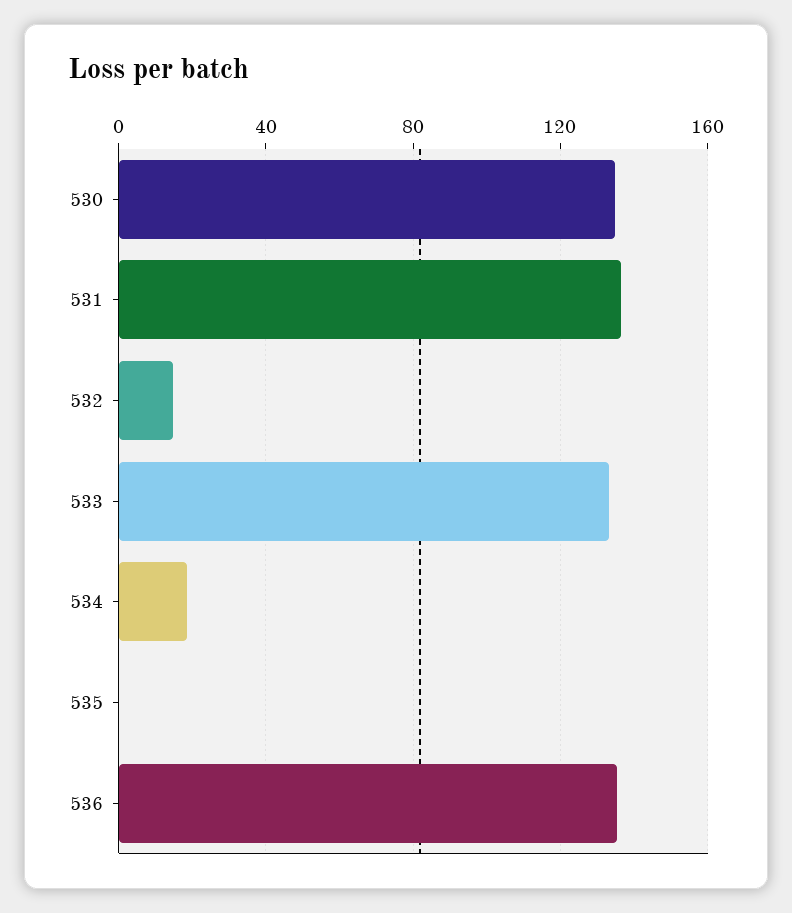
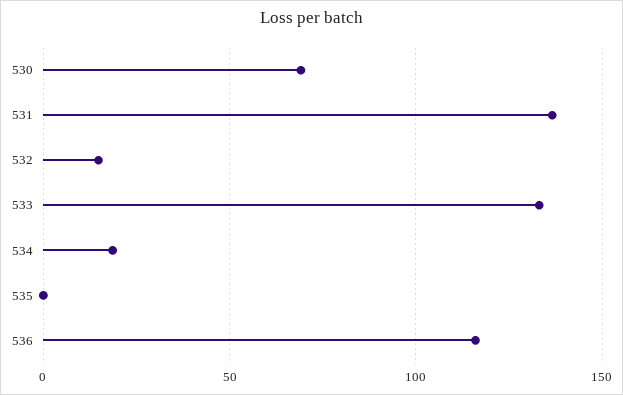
530: 135 -> 70
536: 135 -> 115

